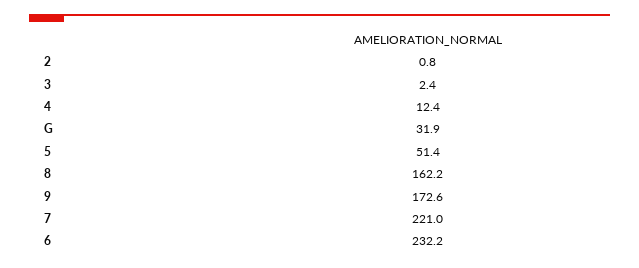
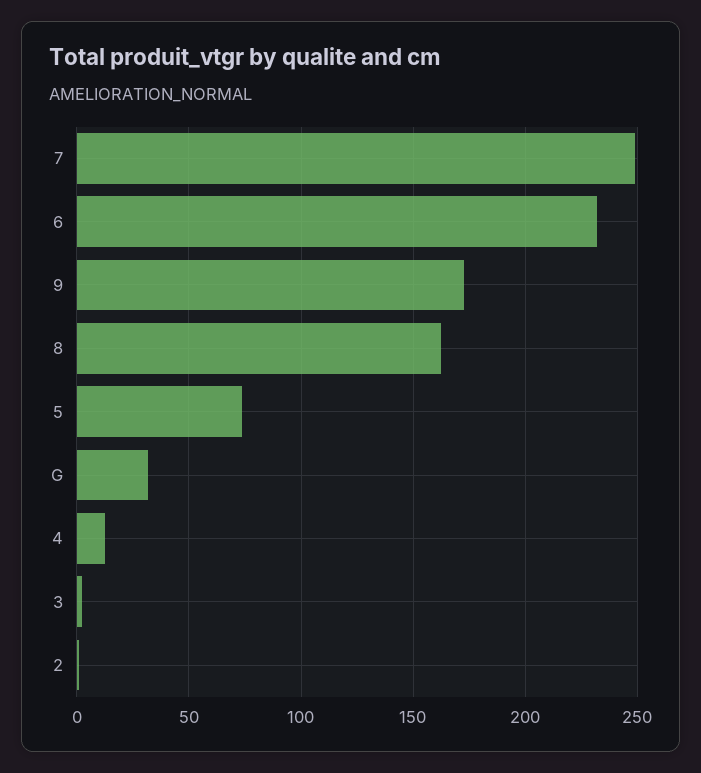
5: 51.4 -> 75
7: 221 -> 250

